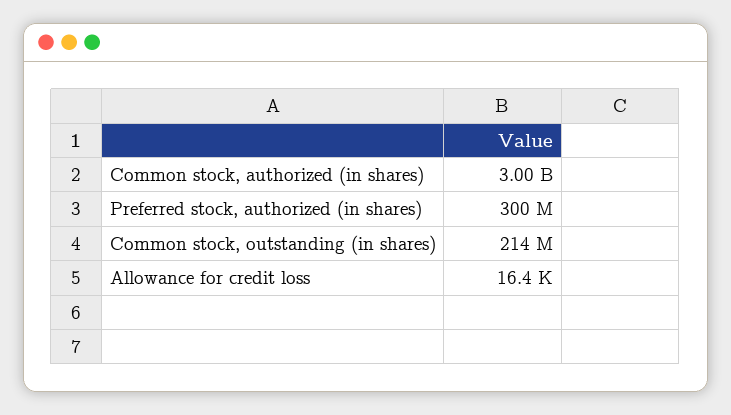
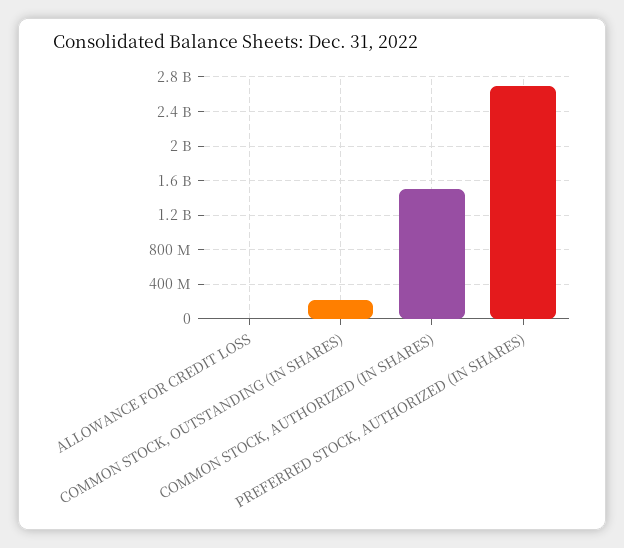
Common stock, authorized (in shares): 3000000000 -> 1500000000
Preferred stock, authorized (in shares): 300000000 -> 2700000000

